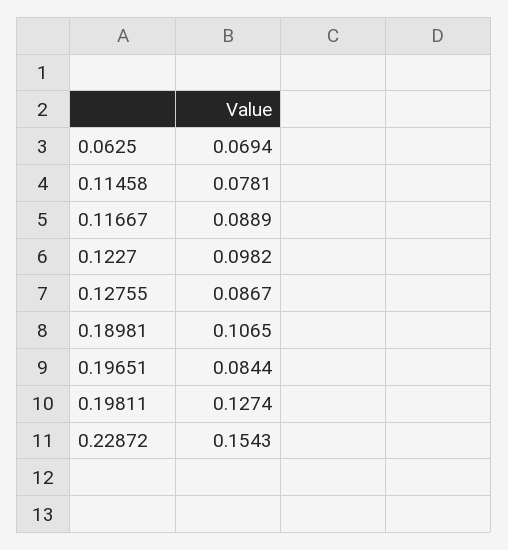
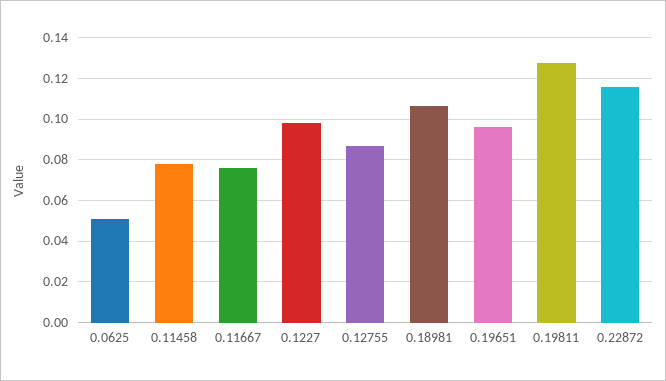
0.0625: 0.0694 -> 0.05
0.11667: 0.0889 -> 0.075
0.19651: 0.0844 -> 0.095
0.22872: 0.1543 -> 0.115

